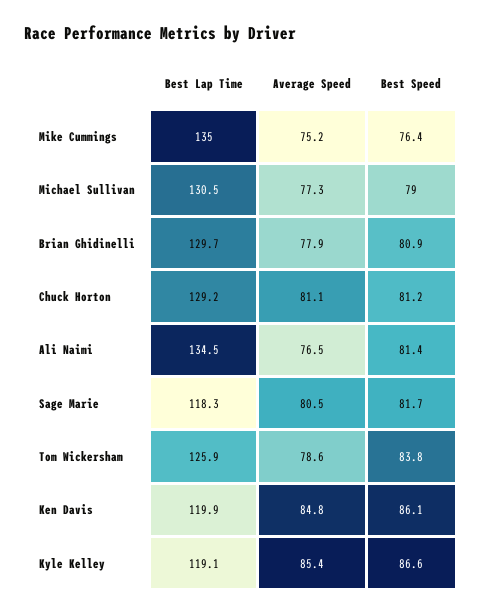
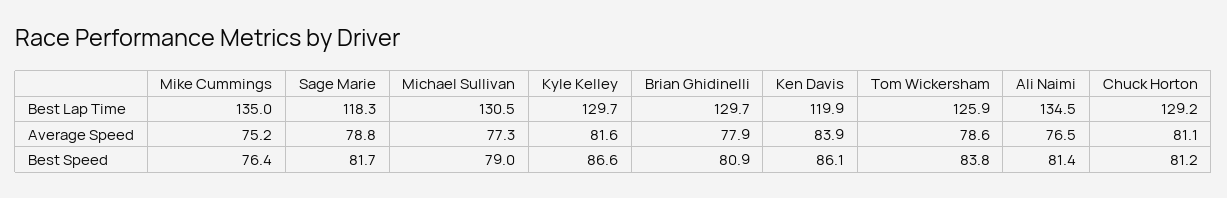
Average Speed, Sage Marie: 80.5 -> 78.8
Average Speed, Ken Davis: 84.8 -> 83.9
Best Lap Time, Kyle Kelley: 119.1 -> 129.7
Average Speed, Kyle Kelley: 85.4 -> 81.6

